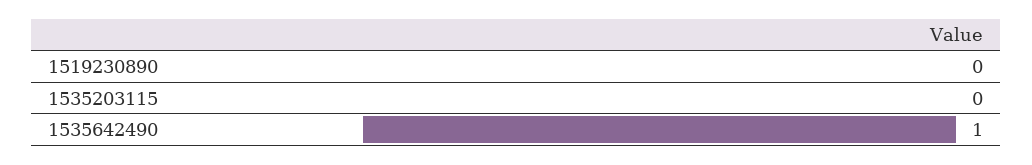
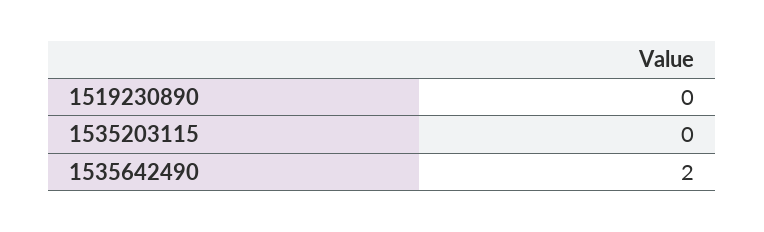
1535642490: 1 -> 2

